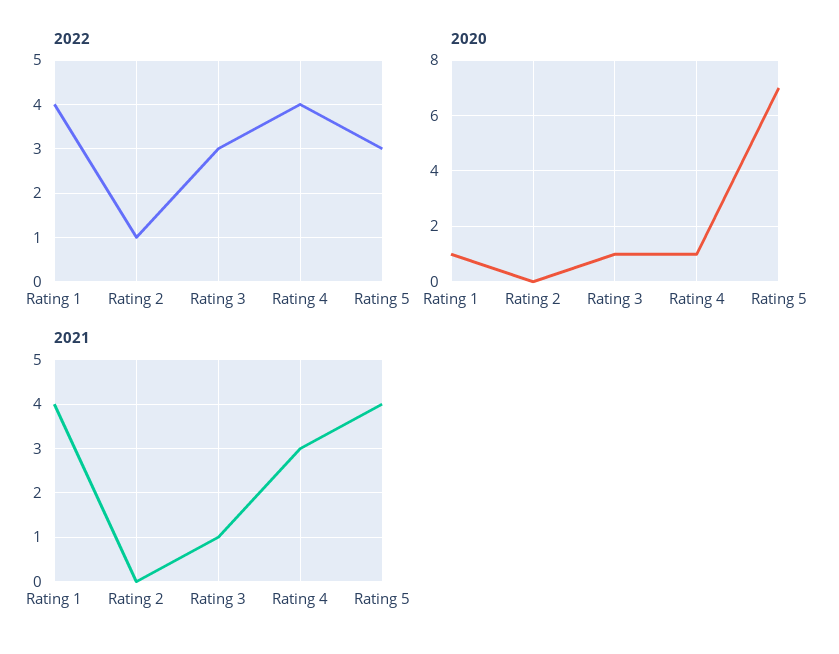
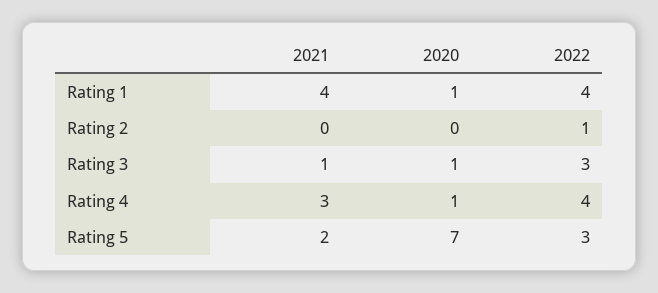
2021, Rating 5: 4 -> 2

